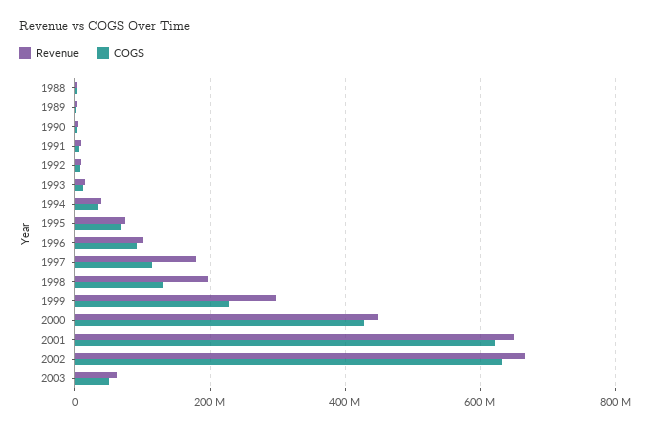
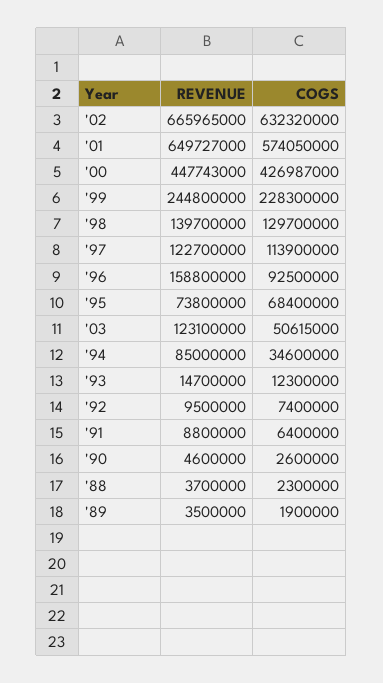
Revenue, 1994: 40000000 -> 85000000
Revenue, 1996: 100000000 -> 158800000
Revenue, 1997: 180000000 -> 122700000
Revenue, 1998: 200000000 -> 139700000
Revenue, 1999: 300000000 -> 244800000
COGS, 2001: 620000000 -> 574050000
Revenue, 2003: 60000000 -> 123100000

